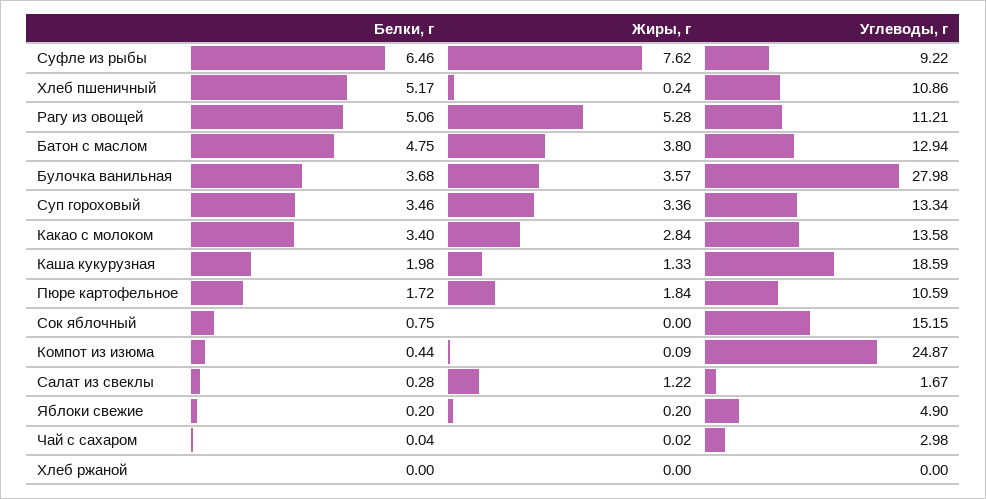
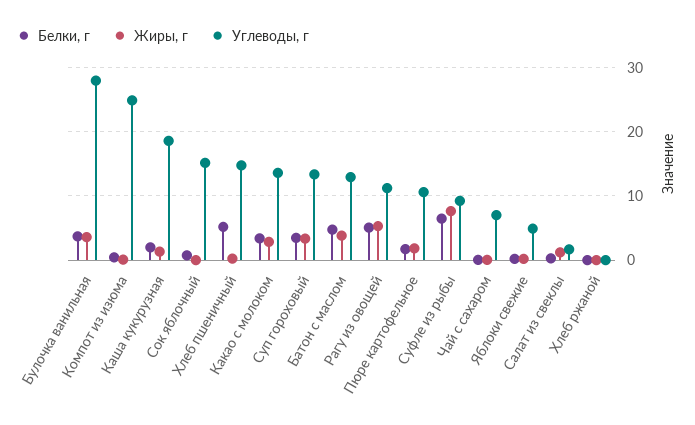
Углеводы, г, Хлеб пшеничный: 10.86 -> 15
Углеводы, г, Чай с сахаром: 2.98 -> 7

